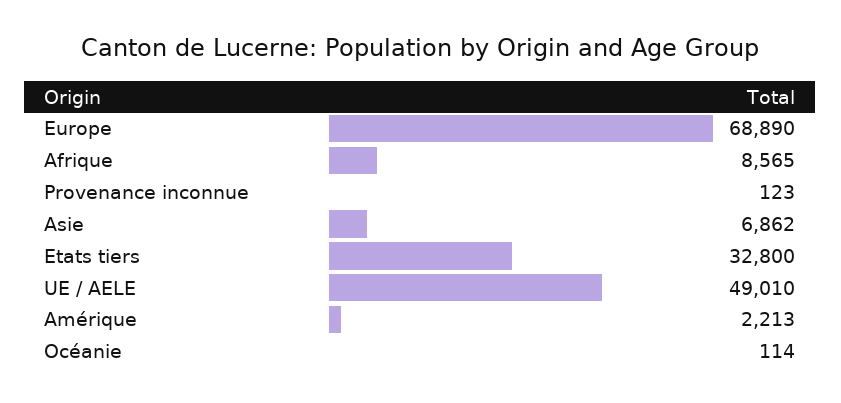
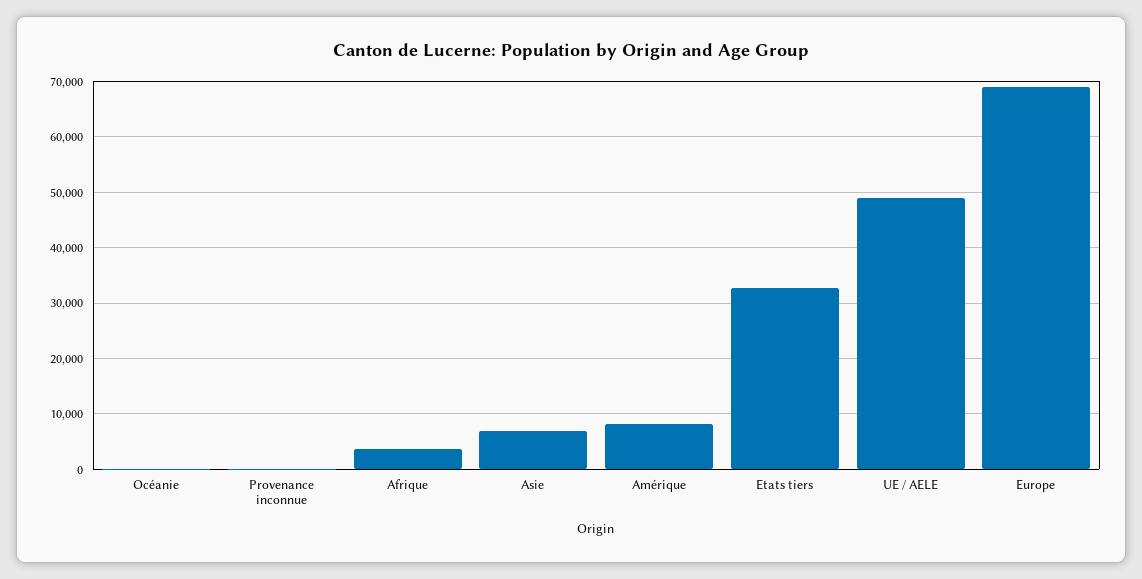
Afrique: 8565 -> 4000
Amérique: 2213 -> 8000

